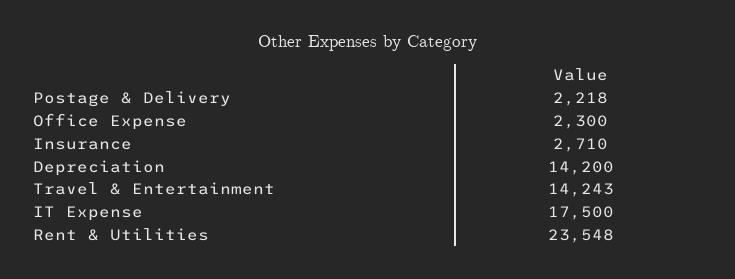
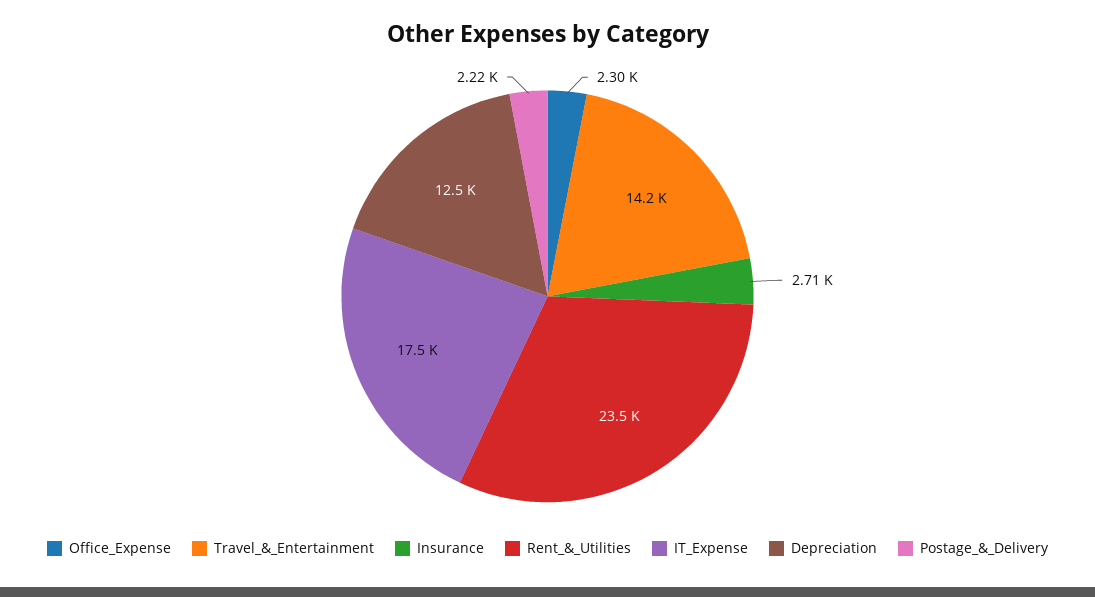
Depreciation: 14200 -> 12500

